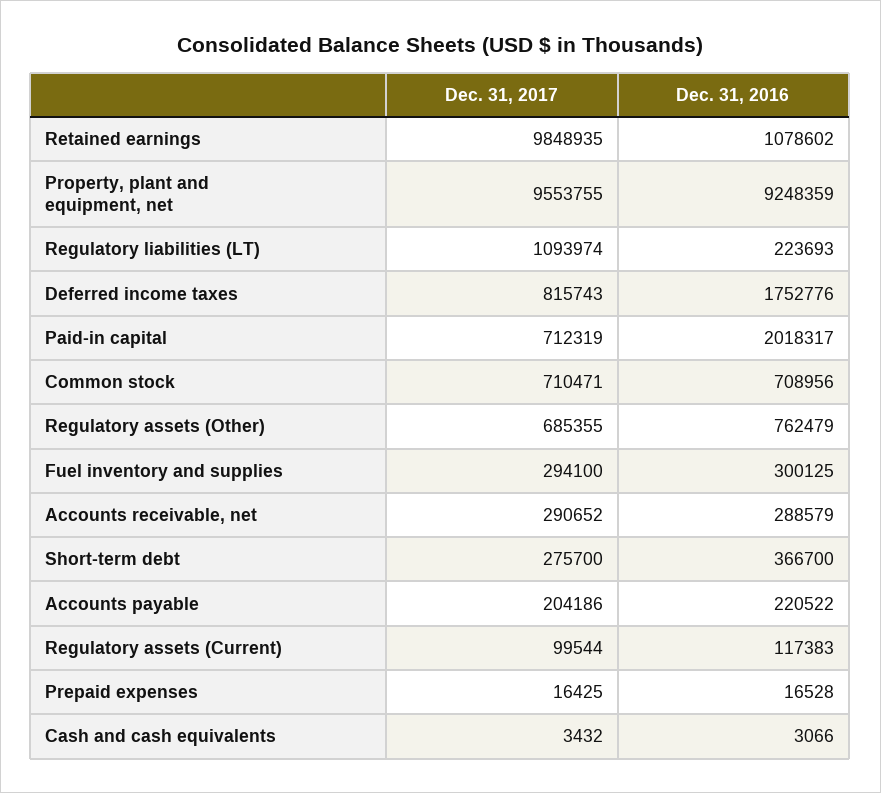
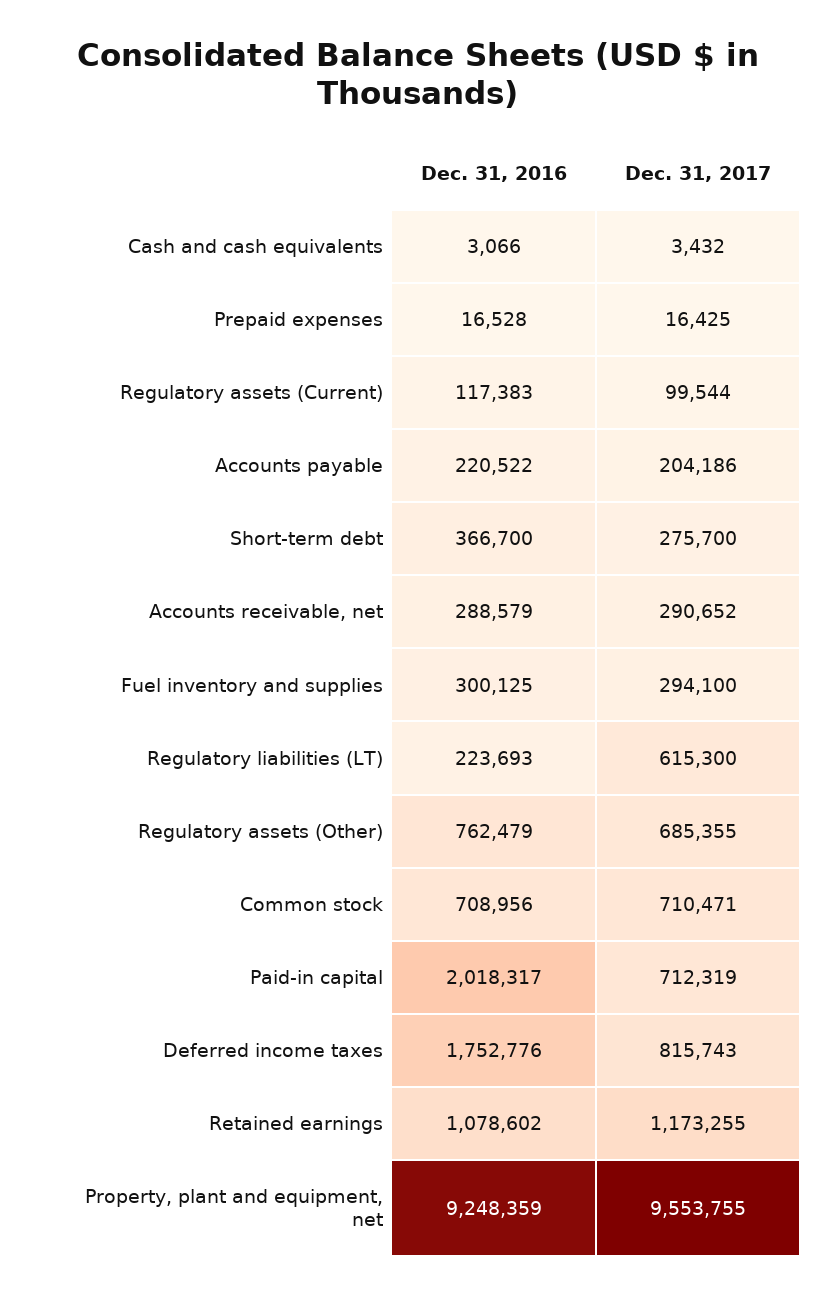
Dec. 31, 2017, Retained earnings: 9848935 -> 1173255
Dec. 31, 2017, Regulatory liabilities (LT): 1093974 -> 615300

